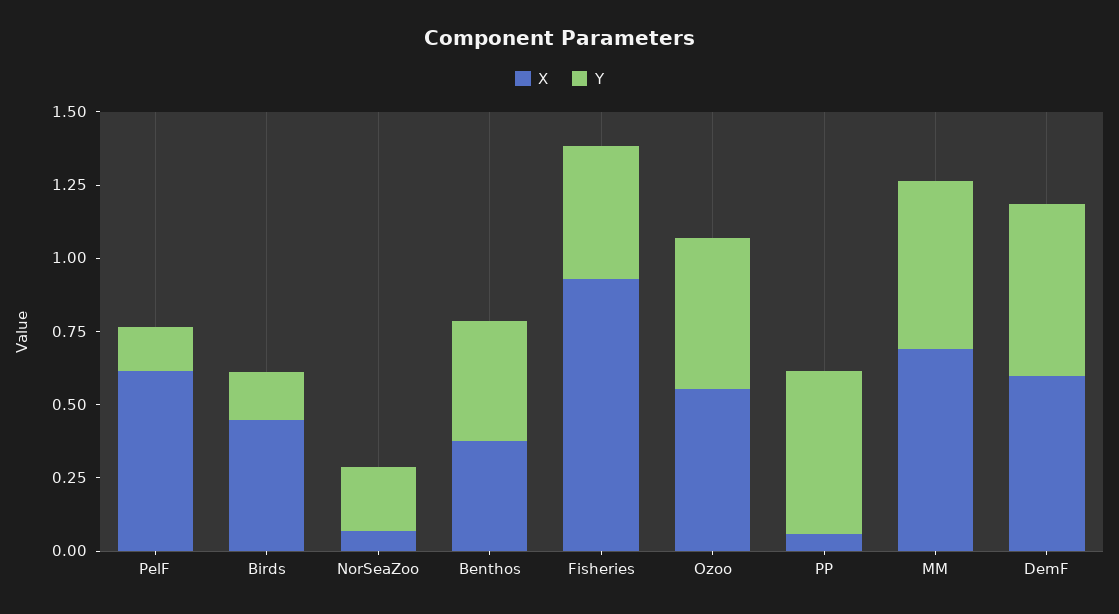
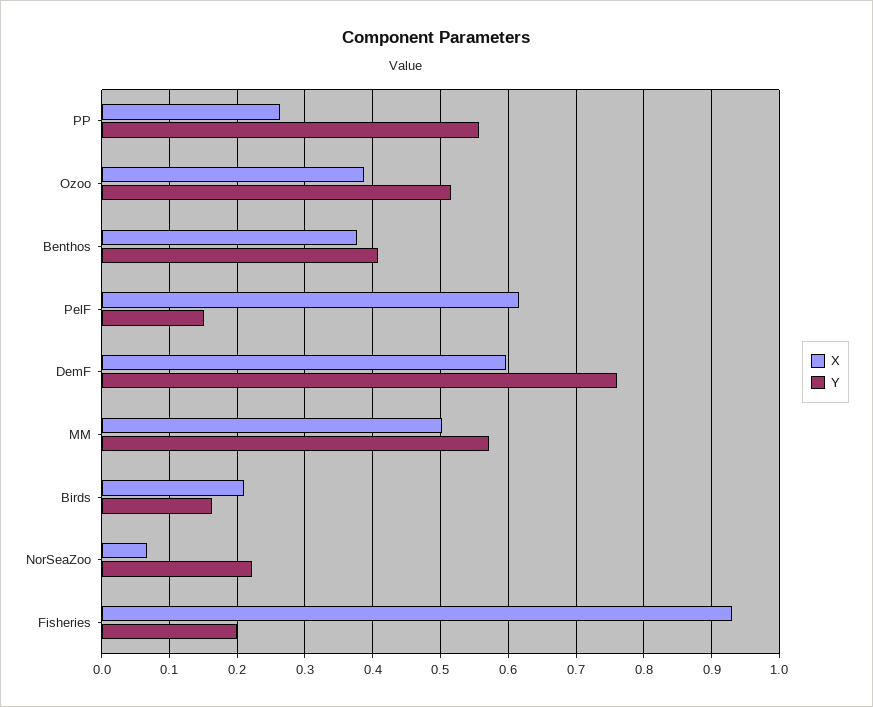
X, Birds: 0.45 -> 0.21
Y, Fisheries: 0.45 -> 0.2
X, Ozoo: 0.55 -> 0.39
X, PP: 0.05 -> 0.26
X, MM: 0.7 -> 0.5
Y, DemF: 0.6 -> 0.76

